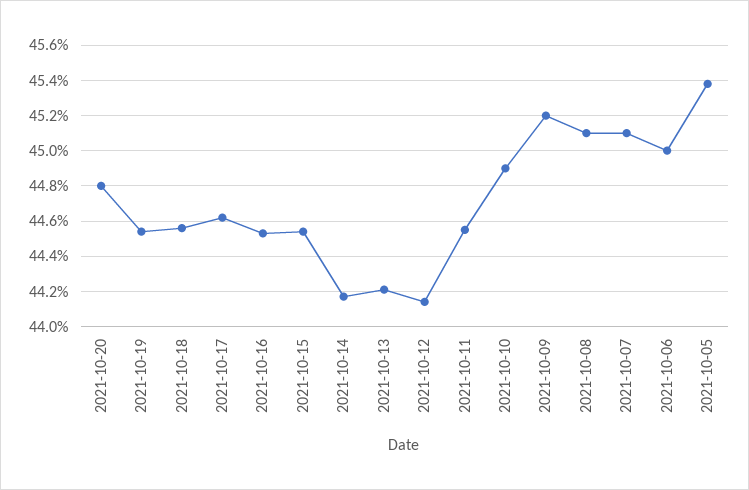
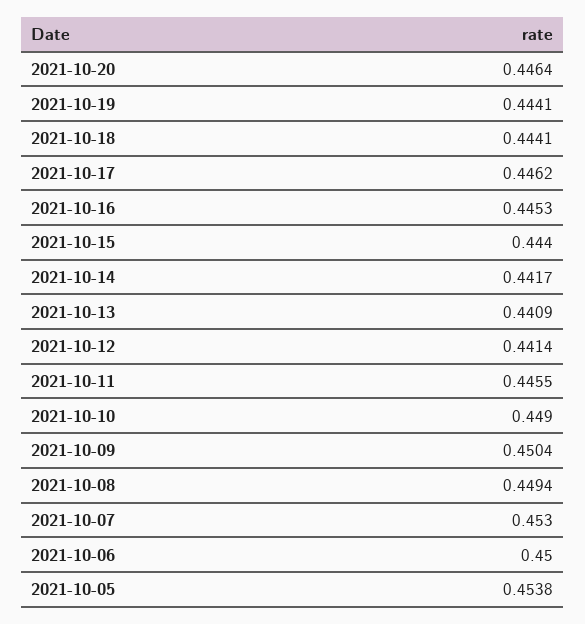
2021-10-20: 0.448 -> 0.4464
2021-10-19: 0.4455 -> 0.4441
2021-10-18: 0.4455 -> 0.4441
2021-10-15: 0.4455 -> 0.444
2021-10-13: 0.442 -> 0.4409
2021-10-09: 0.452 -> 0.4504
2021-10-08: 0.451 -> 0.4494
2021-10-07: 0.451 -> 0.453

